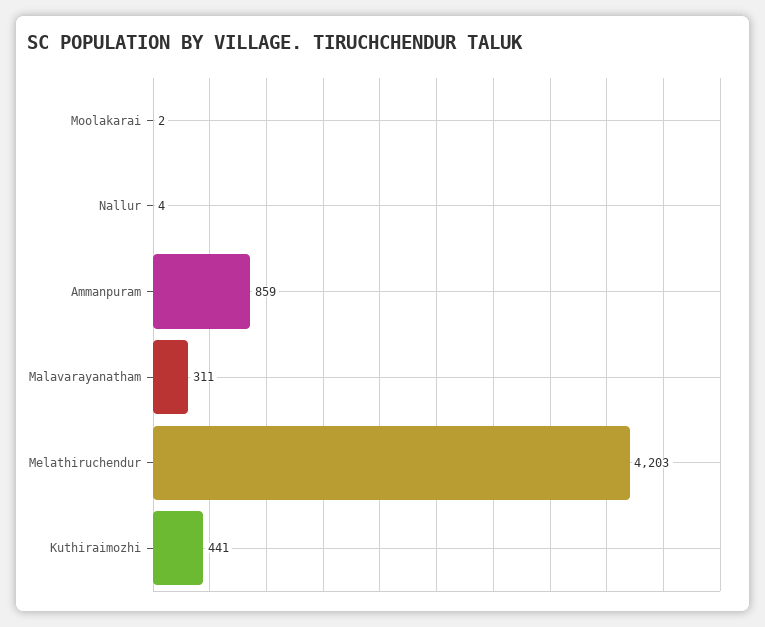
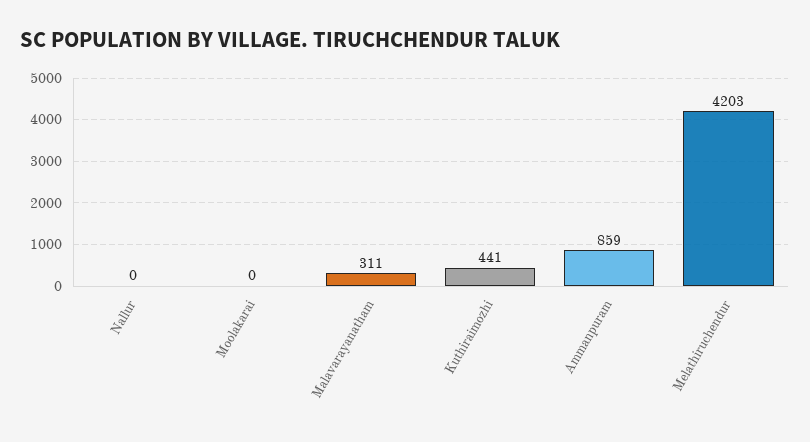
Moolakarai: 2 -> 0
Nallur: 4 -> 0

